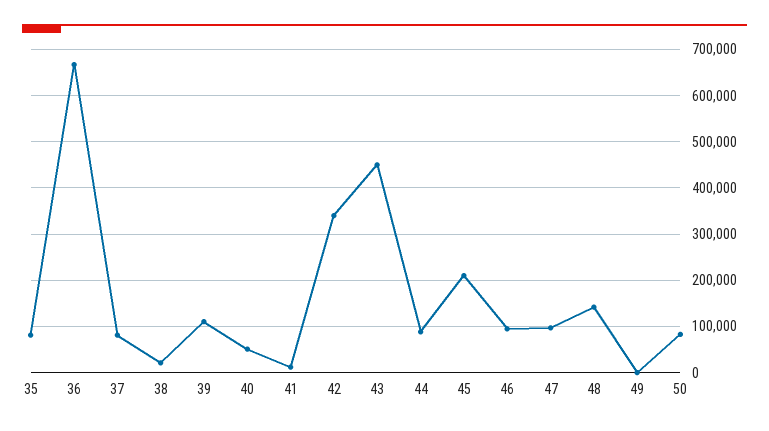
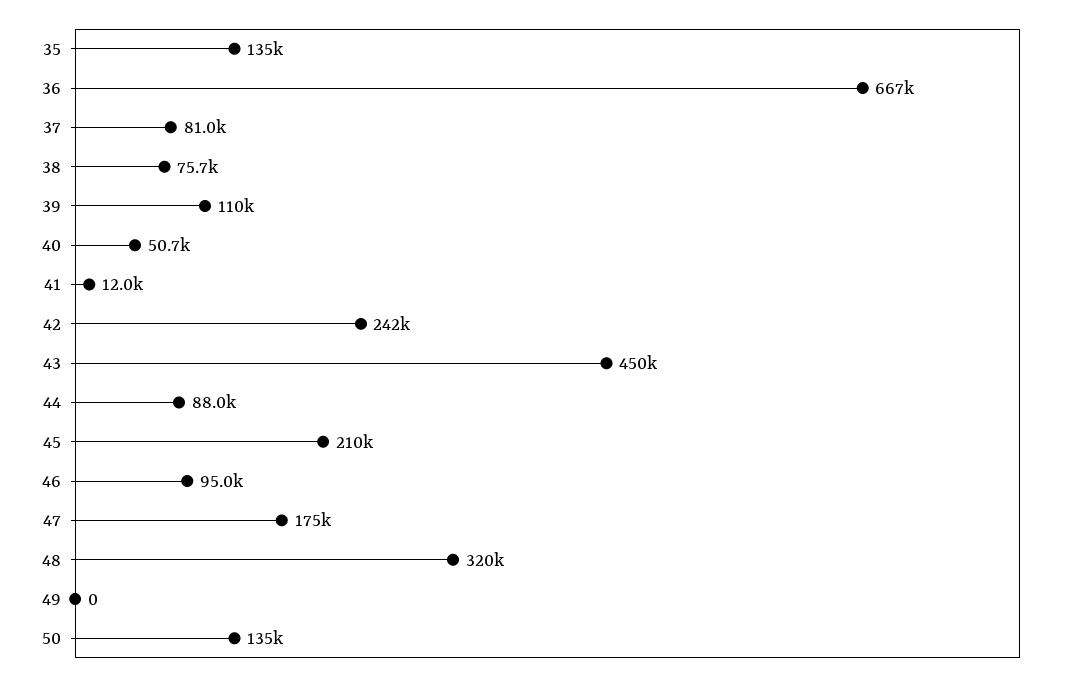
35: 80000 -> 135000
38: 20000 -> 75700
42: 340000 -> 242000
47: 100000 -> 175000
48: 140000 -> 320000
50: 80000 -> 135000

